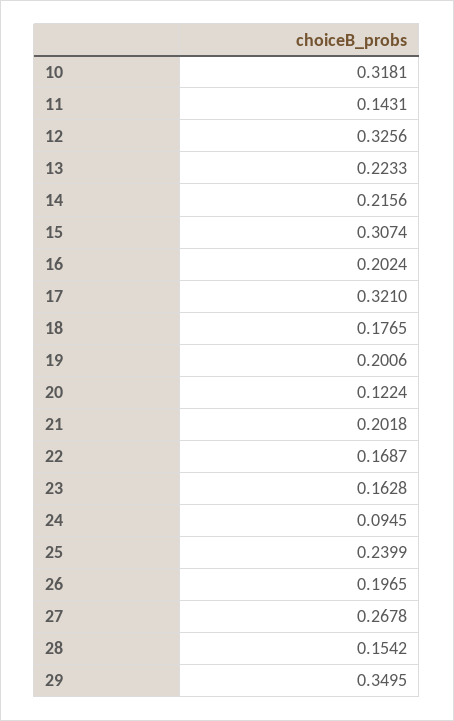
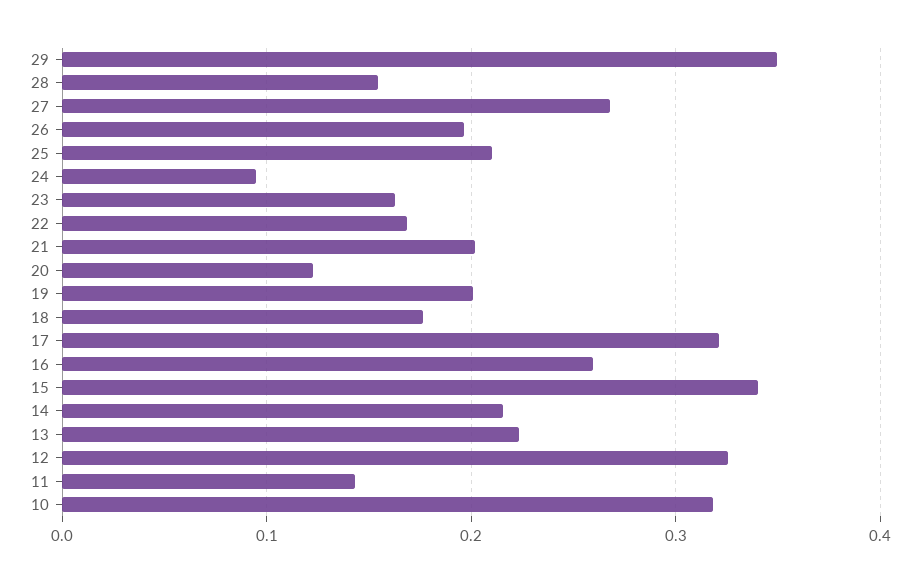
15: 0.3074 -> 0.34
16: 0.2024 -> 0.26
25: 0.2399 -> 0.21

